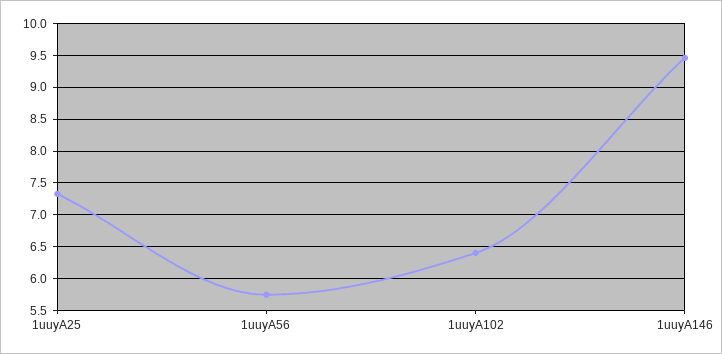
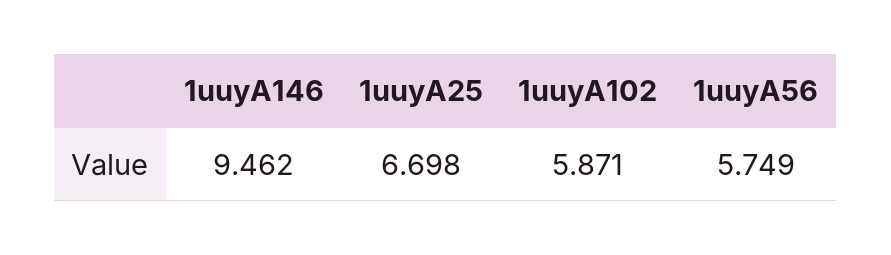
1uuyA25: 7.3 -> 6.698
1uuyA102: 6.4 -> 5.871

